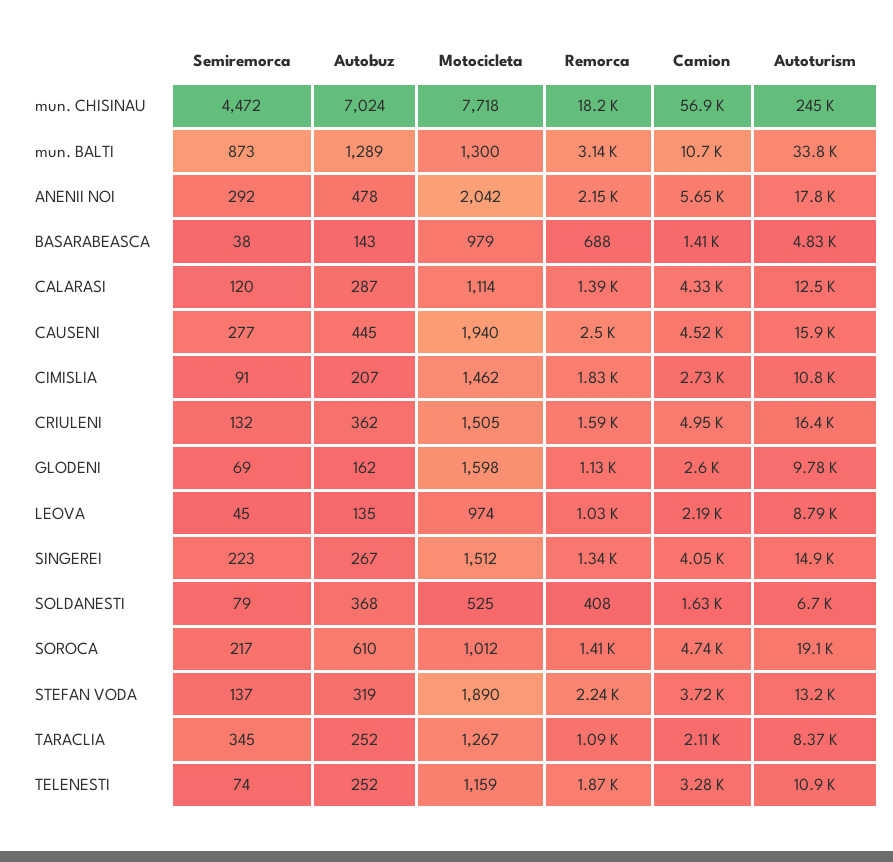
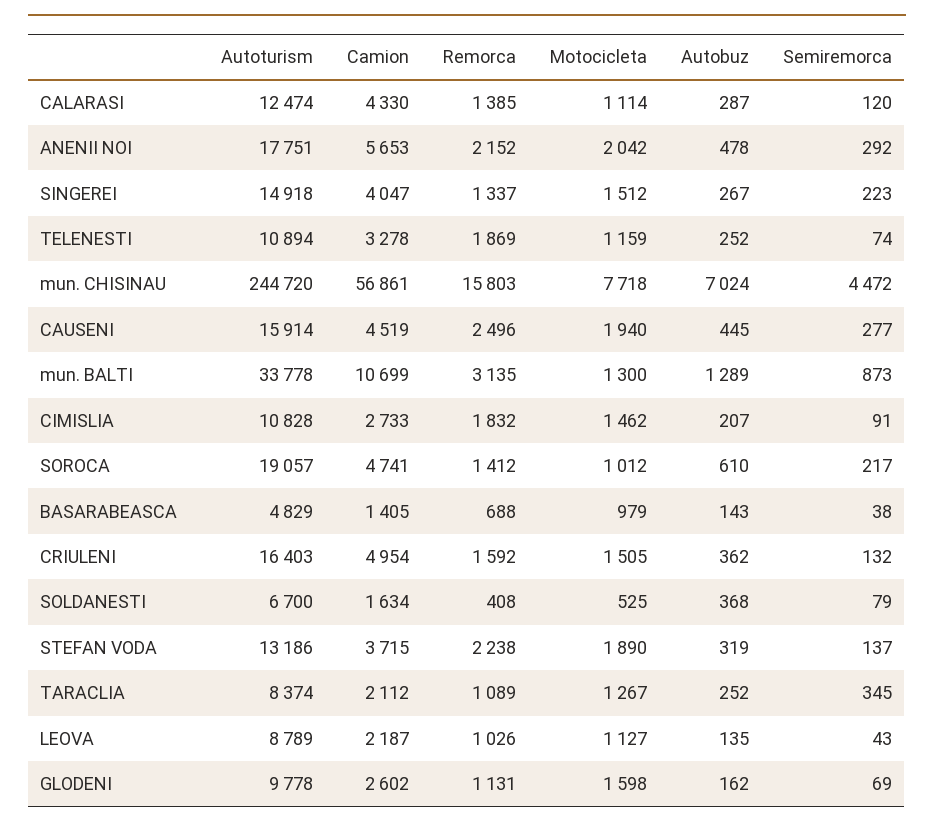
Remorca, mun. CHISINAU: 18200 -> 15803
Semiremorca, LEOVA: 45 -> 43
Motocicleta, LEOVA: 974 -> 1127

